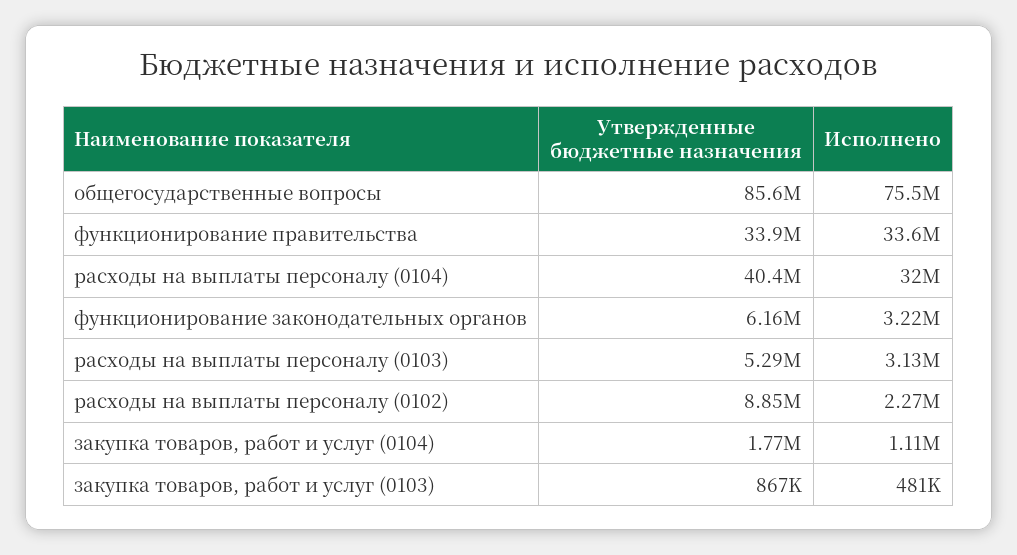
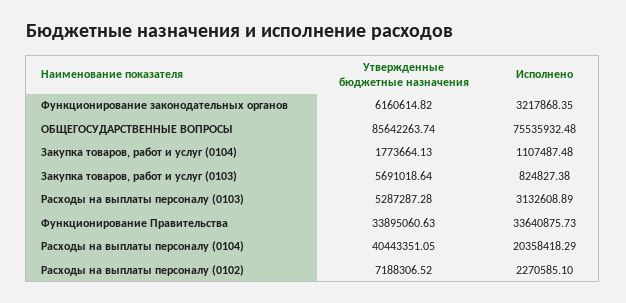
Исполнено, расходы на выплаты персоналу (0104): 32000000 -> 20358418.29
Утвержденные бюджетные назначения, расходы на выплаты персоналу (0102): 8850000 -> 7188306.52
Утвержденные бюджетные назначения, закупка товаров, работ и услуг (0103): 867000 -> 5691018.64
Исполнено, закупка товаров, работ и услуг (0103): 481000 -> 824827.38

